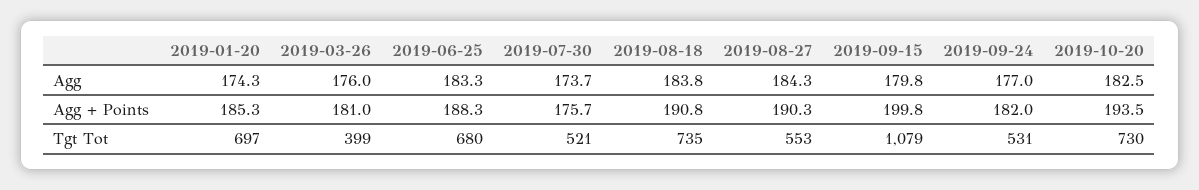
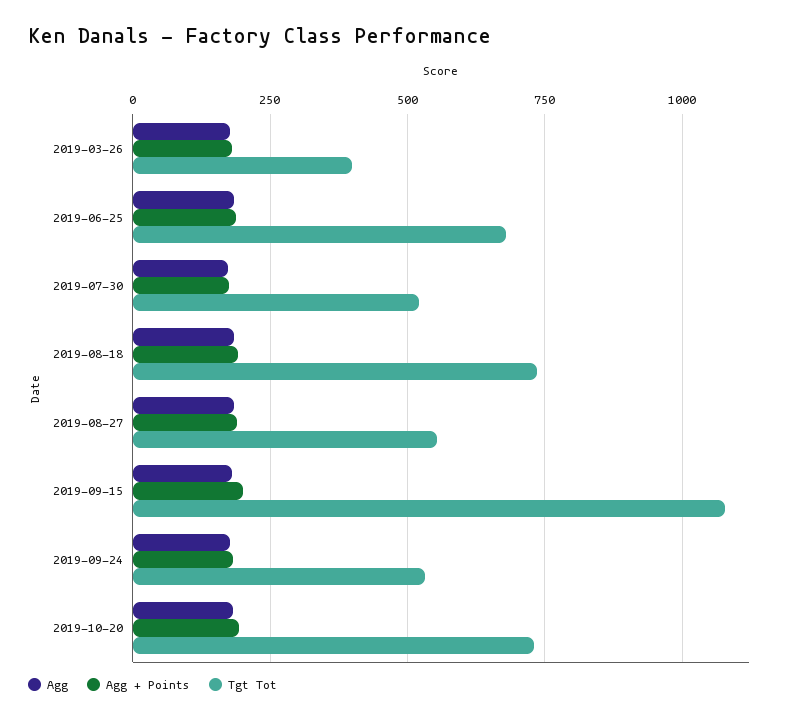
Agg, 2019-01-20: 174.3 -> none
Agg + Points, 2019-01-20: 185.3 -> none
Tgt Tot, 2019-01-20: 697 -> none

